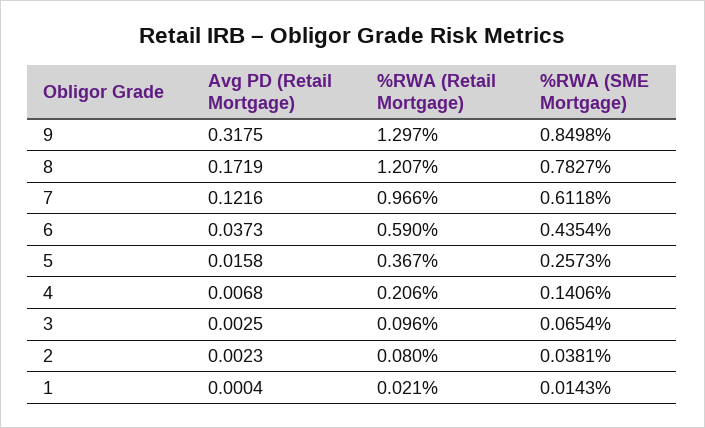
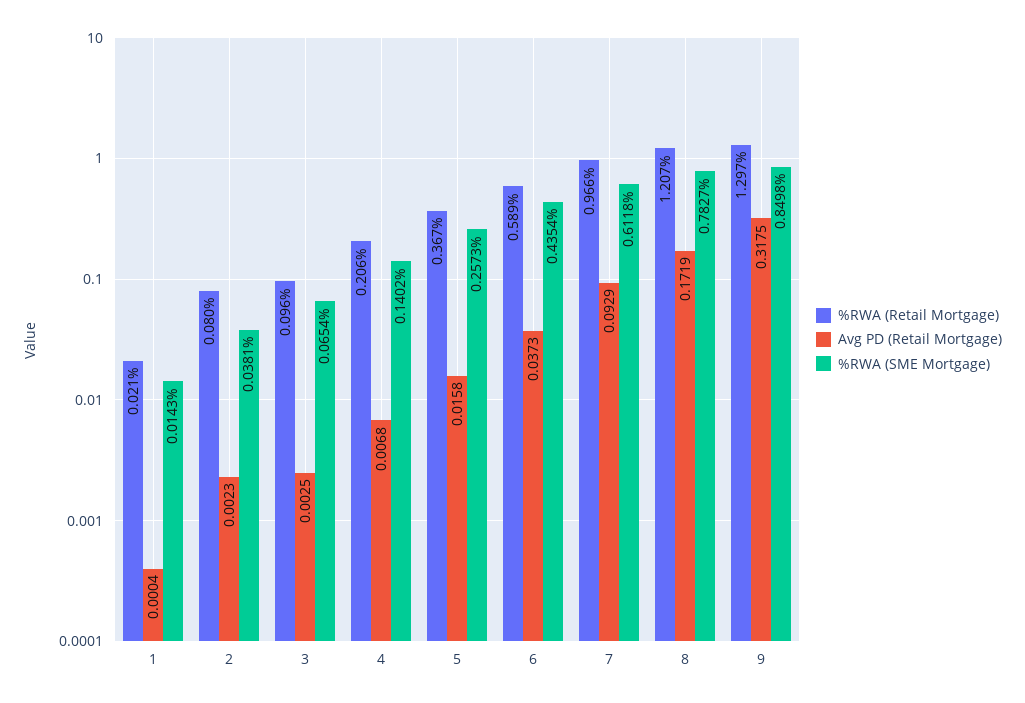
Avg PD (Retail Mortgage), 7: 0.1216 -> 0.0929
%RWA (Retail Mortgage), 6: 0.59 -> 0.589
%RWA (SME Mortgage), 4: 0.1406 -> 0.1402

